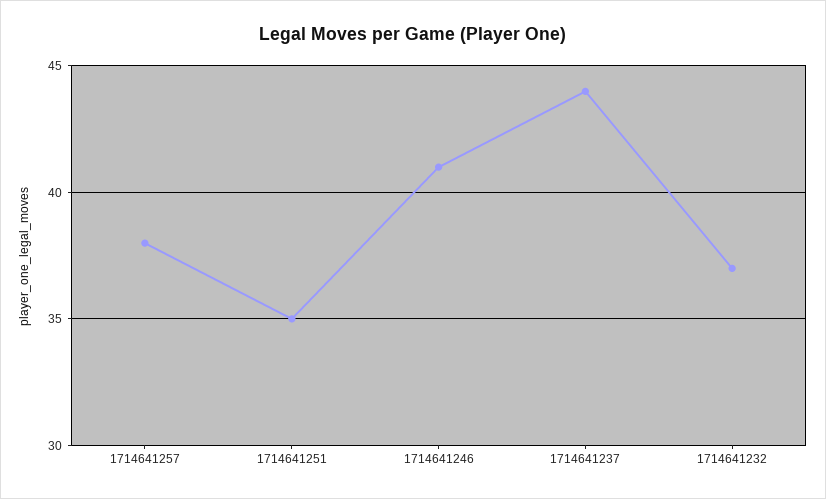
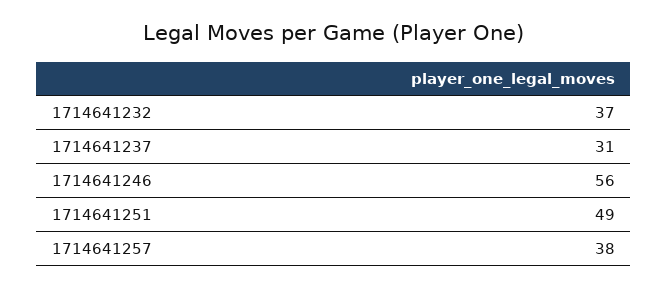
1714641251: 35 -> 49
1714641246: 41 -> 56
1714641237: 44 -> 31

